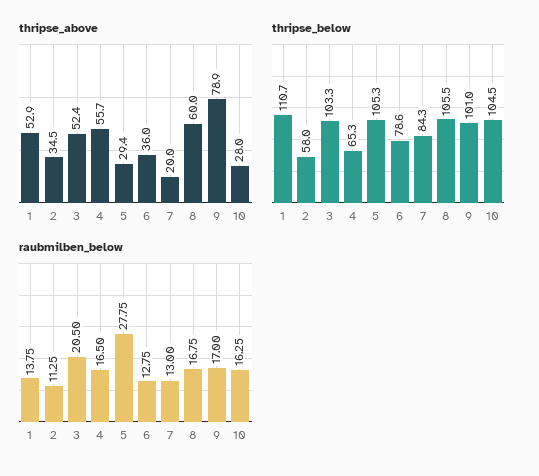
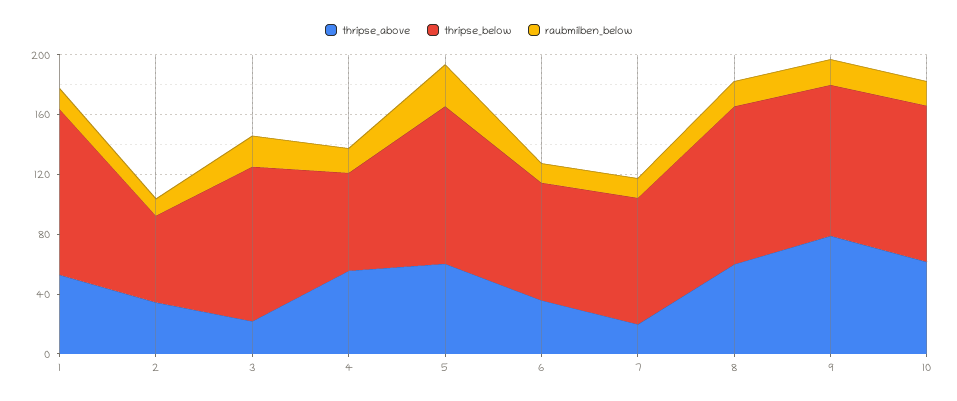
thripse_above, 3: 52.4 -> 20
thripse_above, 5: 29.4 -> 60
thripse_above, 10: 28 -> 60

